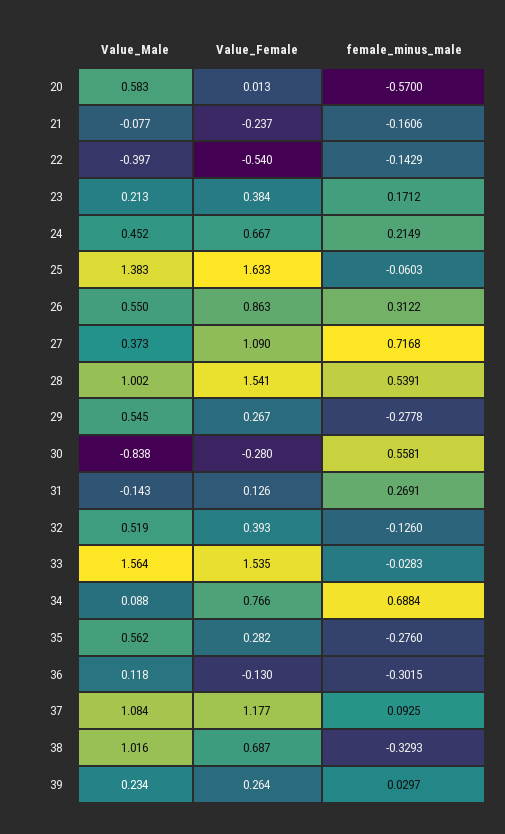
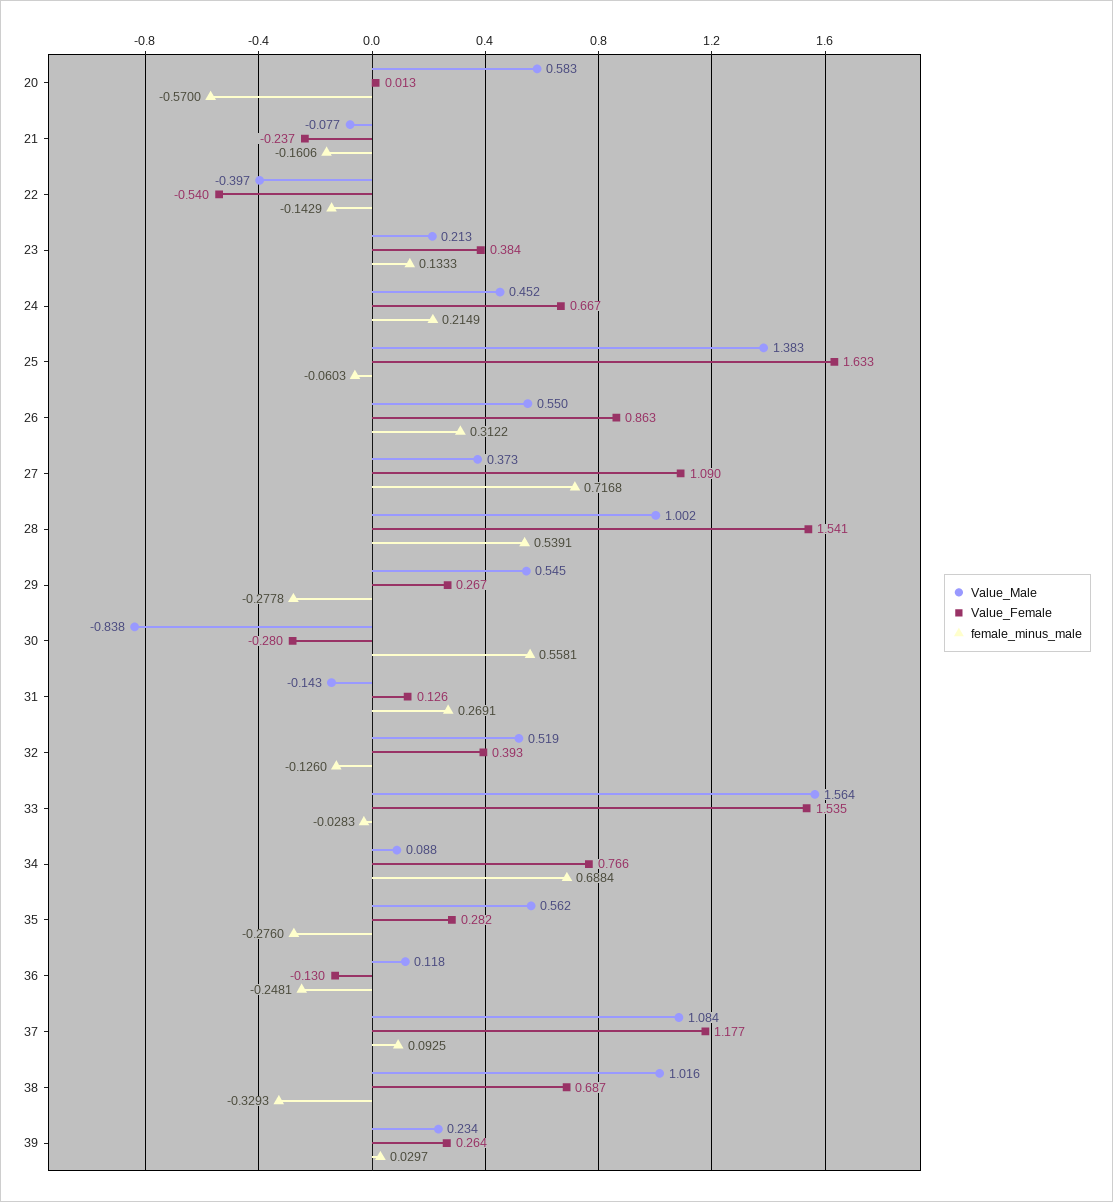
female_minus_male, 23: 0.1712 -> 0.1333
female_minus_male, 36: -0.3015 -> -0.2481

